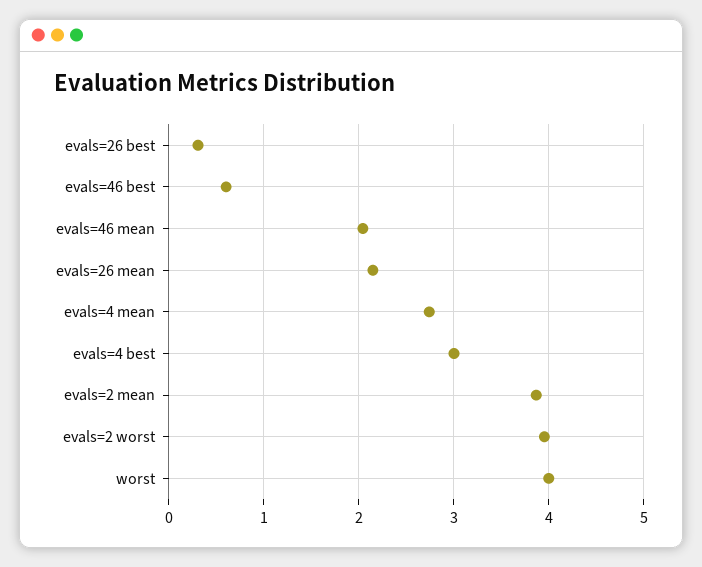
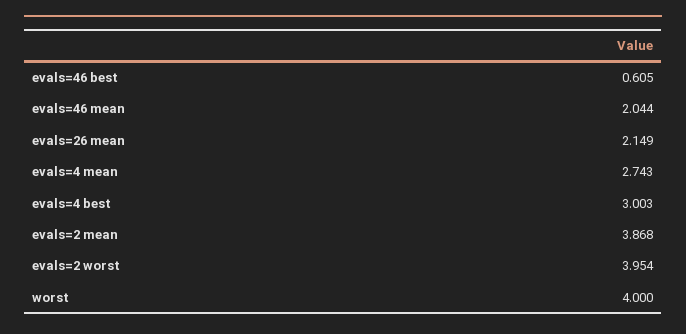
evals=26 best: 0.3 -> none

